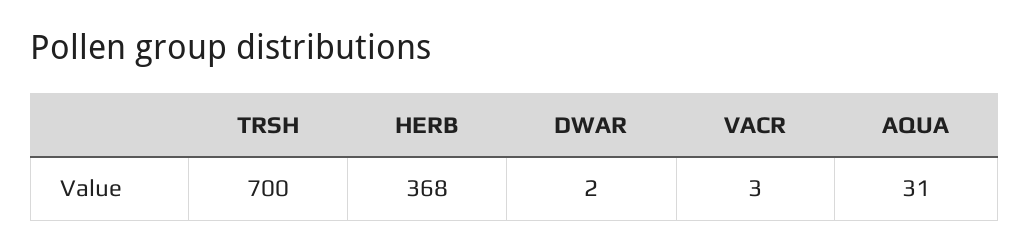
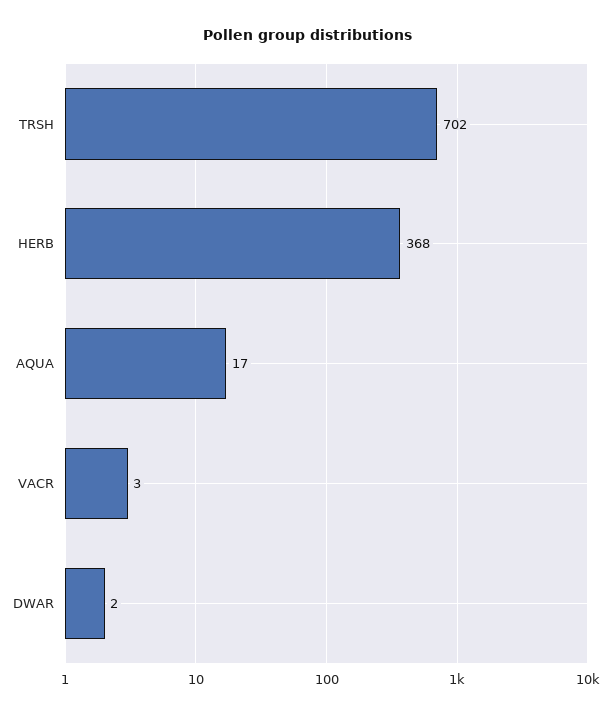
TRSH: 700 -> 702
AQUA: 31 -> 17

